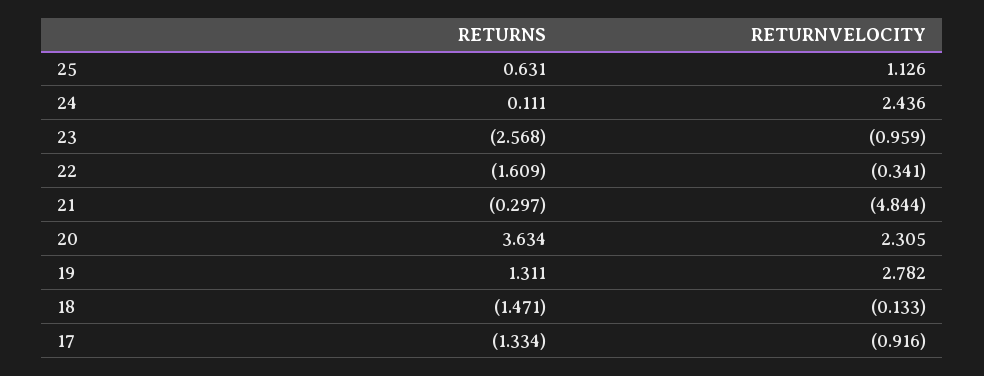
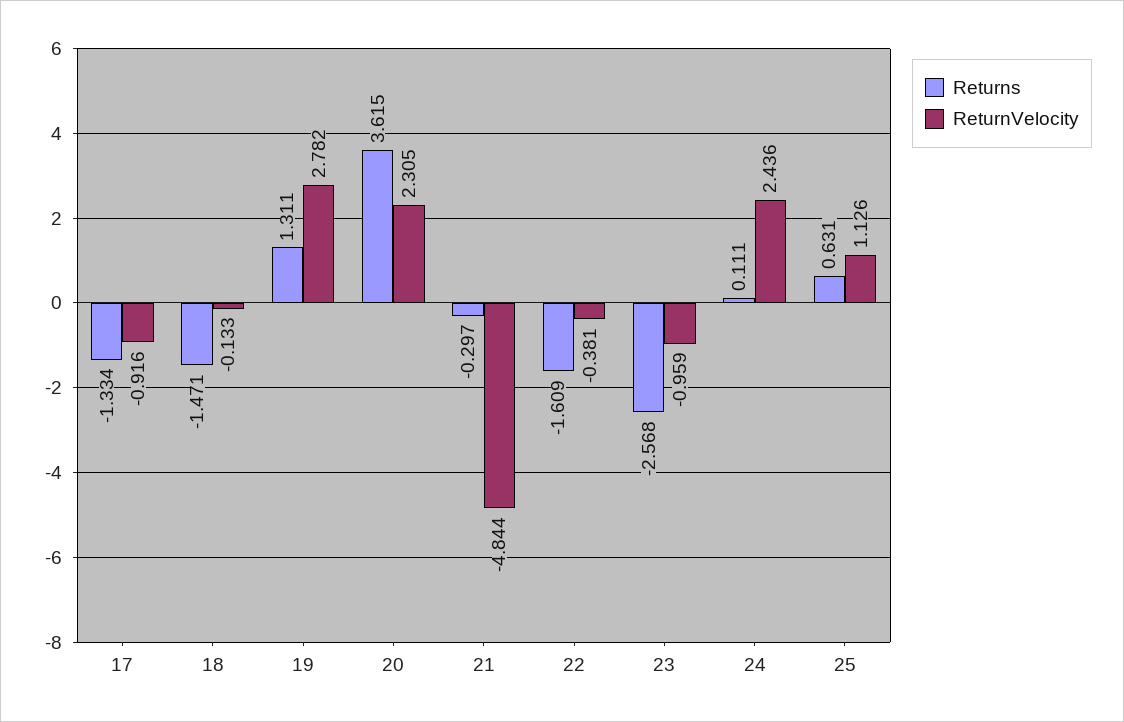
RETURNVELOCITY, 22: -0.341 -> -0.381
RETURNS, 20: 3.634 -> 3.615

